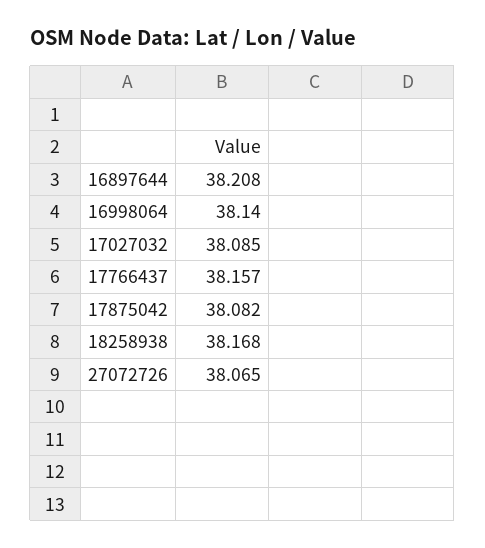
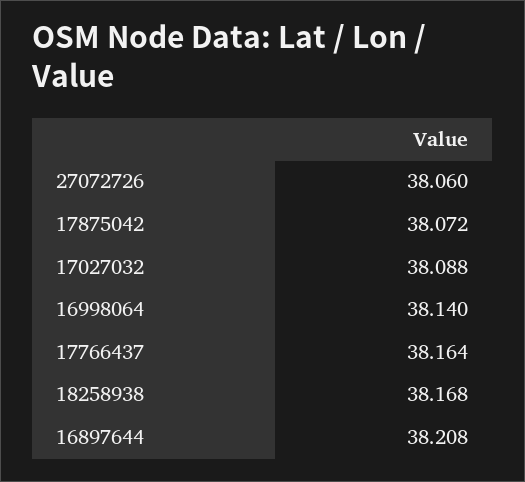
17027032: 38.085 -> 38.088
17766437: 38.157 -> 38.164
17875042: 38.082 -> 38.072
27072726: 38.065 -> 38.06

